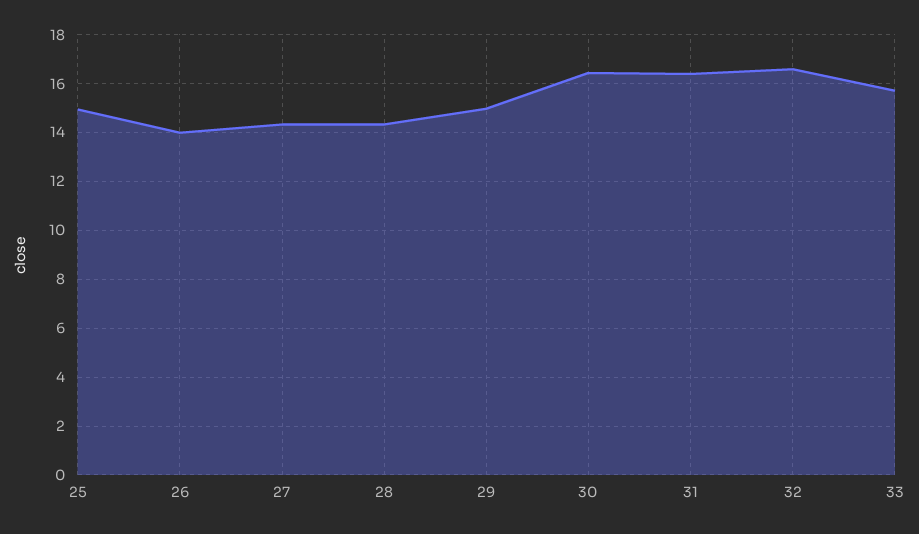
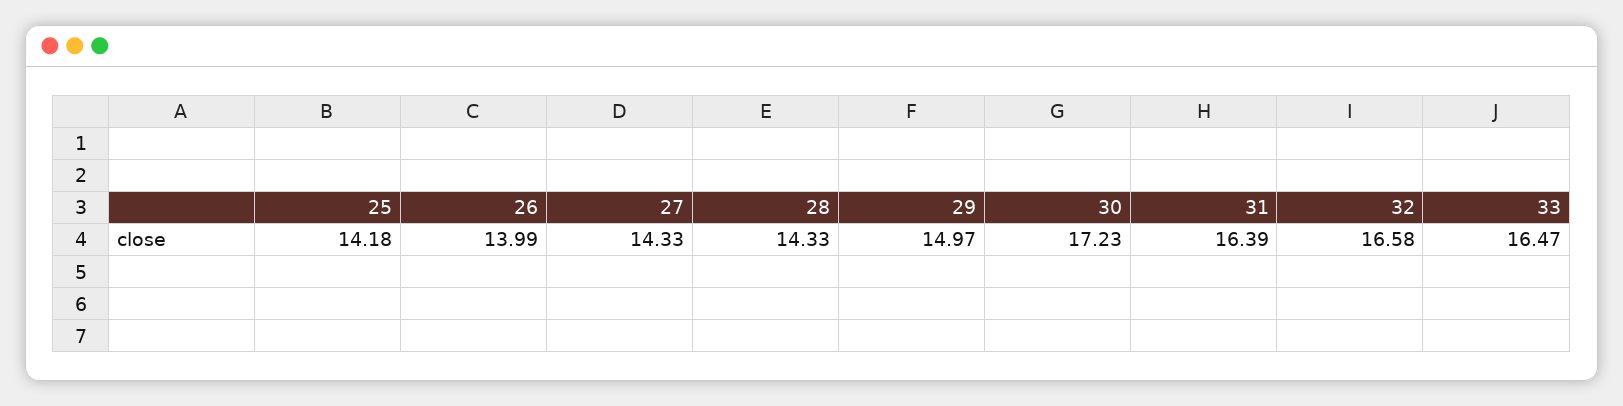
25: 15 -> 14.18
30: 16.5 -> 17.23
33: 15.75 -> 16.47

